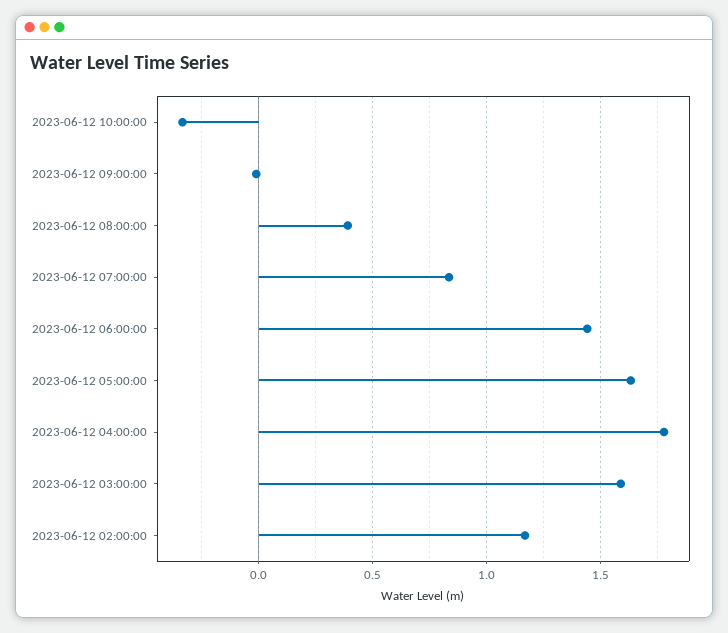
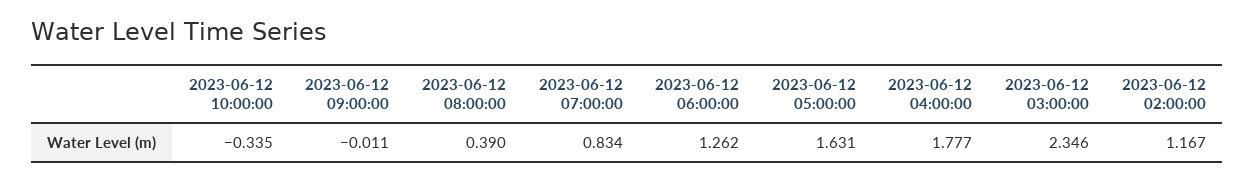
2023-06-12 06:00:00: 1.45 -> 1.262
2023-06-12 03:00:00: 1.6 -> 2.346

